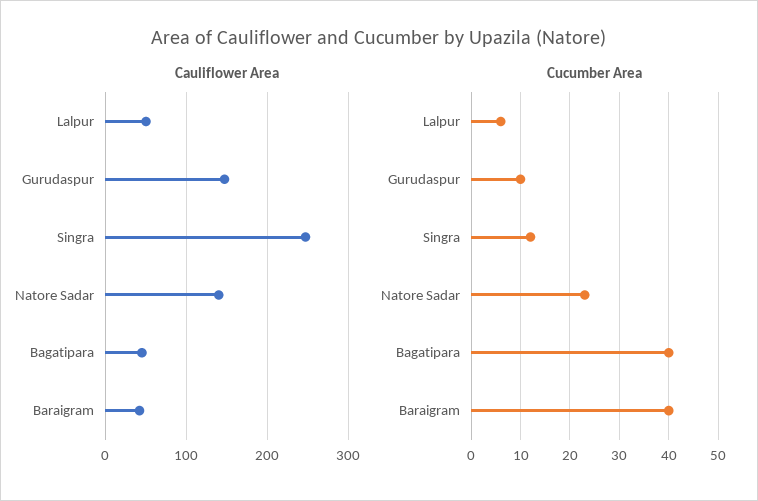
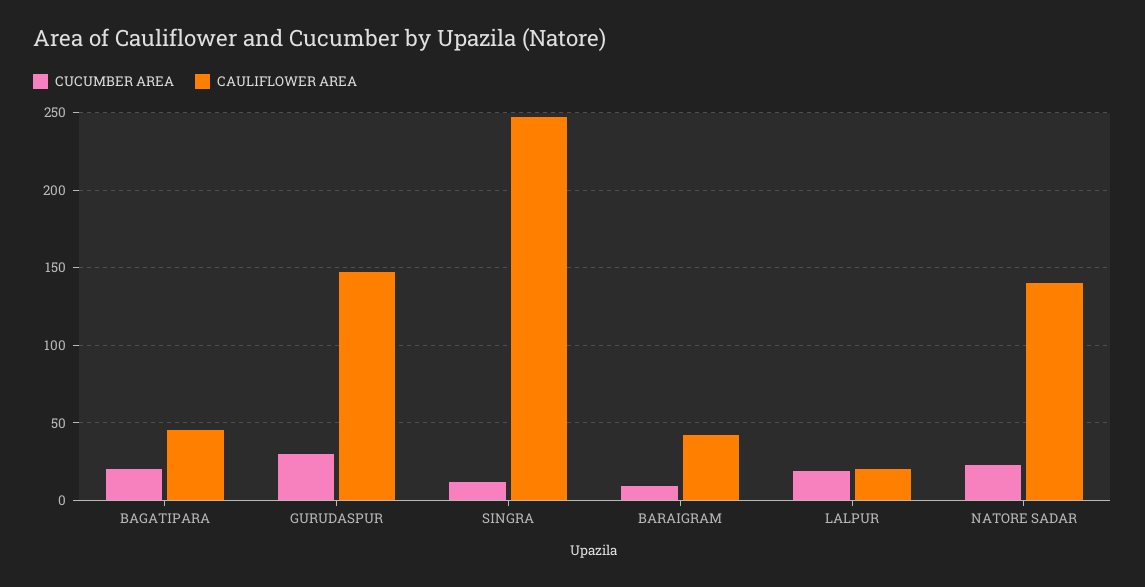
Cauliflower Area, Lalpur: 50 -> 20
Cucumber Area, Lalpur: 5 -> 20
Cucumber Area, Gurudaspur: 10 -> 30
Cucumber Area, Bagatipara: 40 -> 20
Cucumber Area, Baraigram: 40 -> 10

